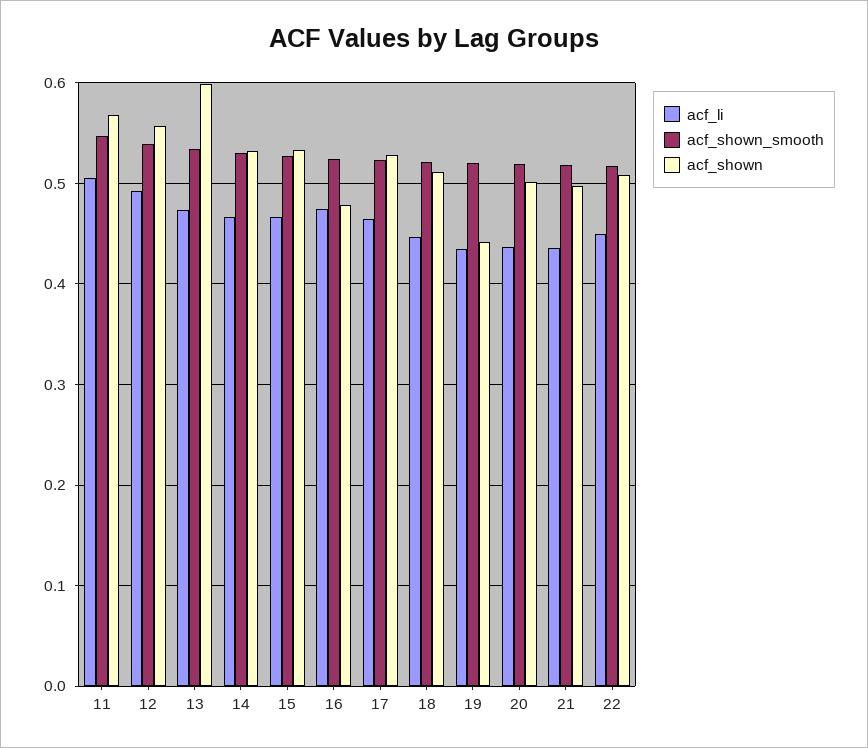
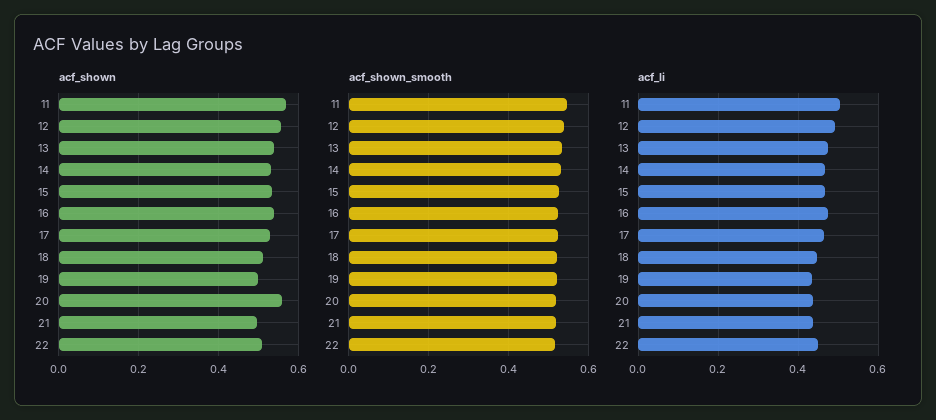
acf_shown, 13: 0.6 -> 0.54
acf_shown, 16: 0.48 -> 0.54
acf_shown, 19: 0.44 -> 0.5
acf_shown, 20: 0.5 -> 0.56

